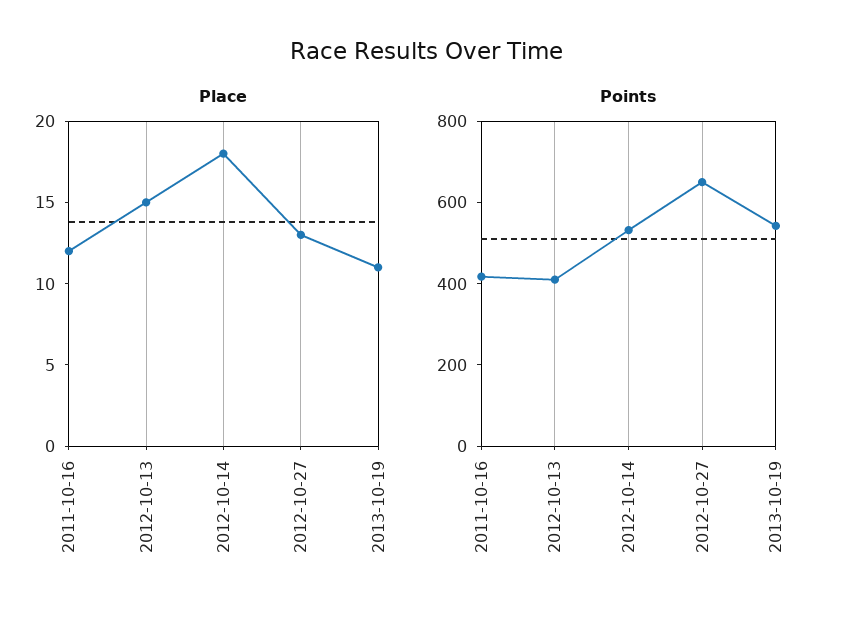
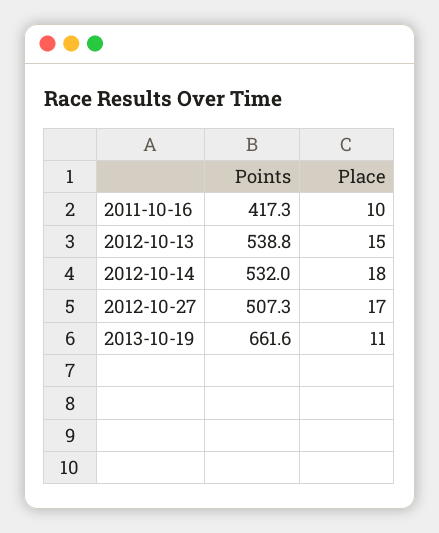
Place, 2011-10-16: 12 -> 10
Place, 2012-10-27: 13 -> 17
Points, 2012-10-13: 400 -> 538.8
Points, 2012-10-27: 650 -> 507.3
Points, 2013-10-19: 550 -> 661.6

